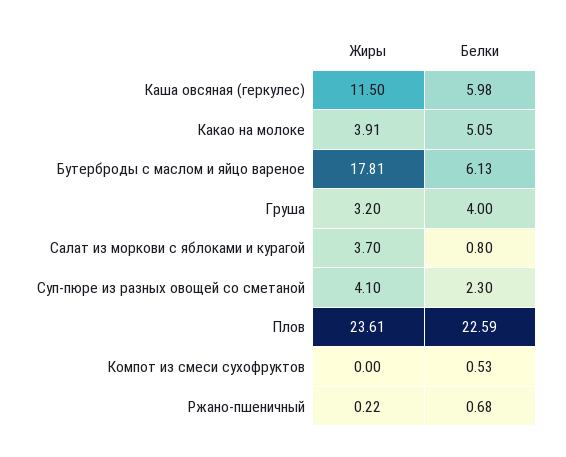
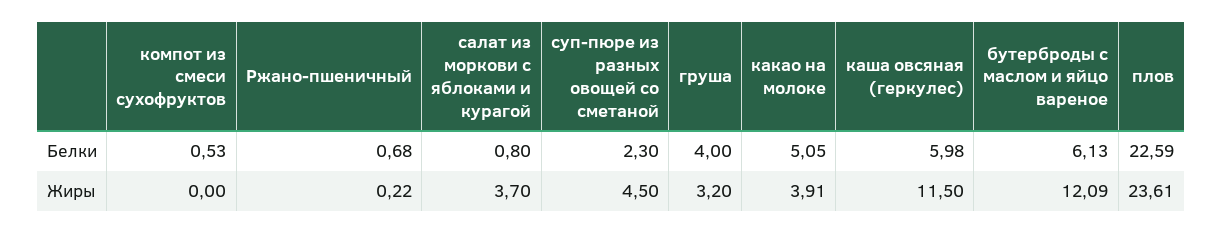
Жиры, Бутерброды с маслом и яйцо вареное: 17.81 -> 12.09
Жиры, Суп-пюре из разных овощей со сметаной: 4.1 -> 4.5

